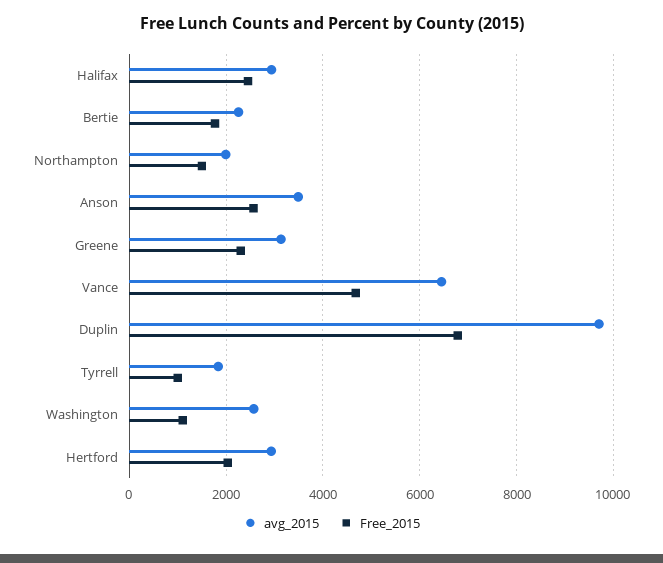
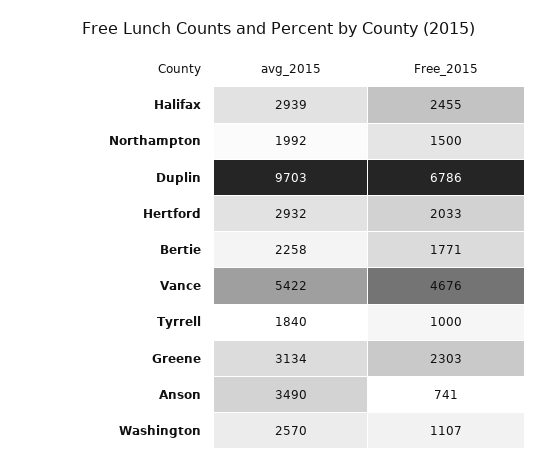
Free_2015, Anson: 2600 -> 741
avg_2015, Vance: 6400 -> 5422

